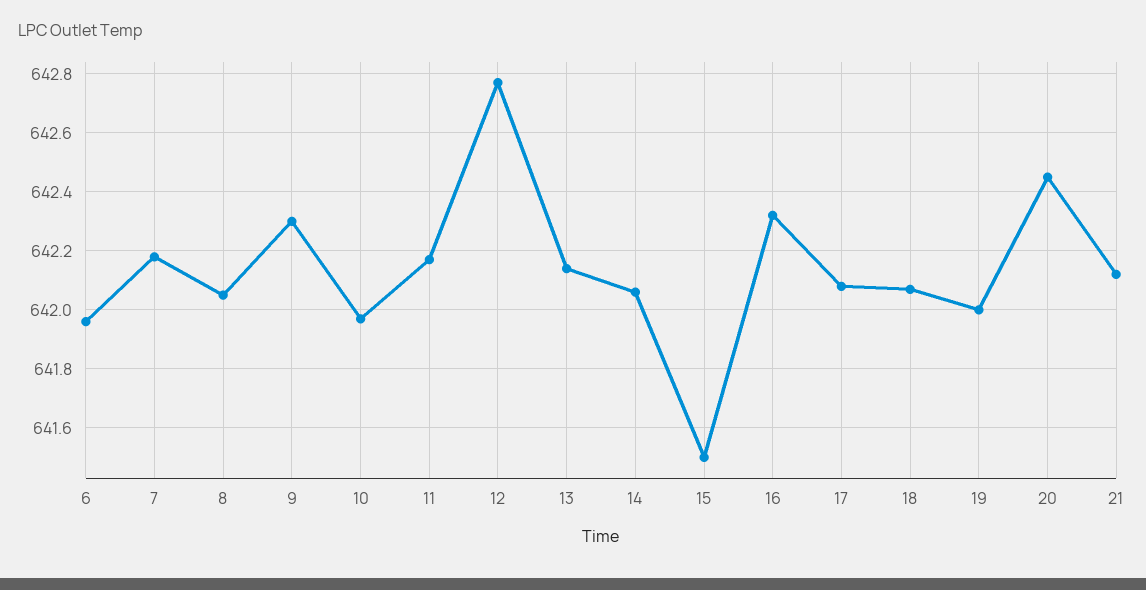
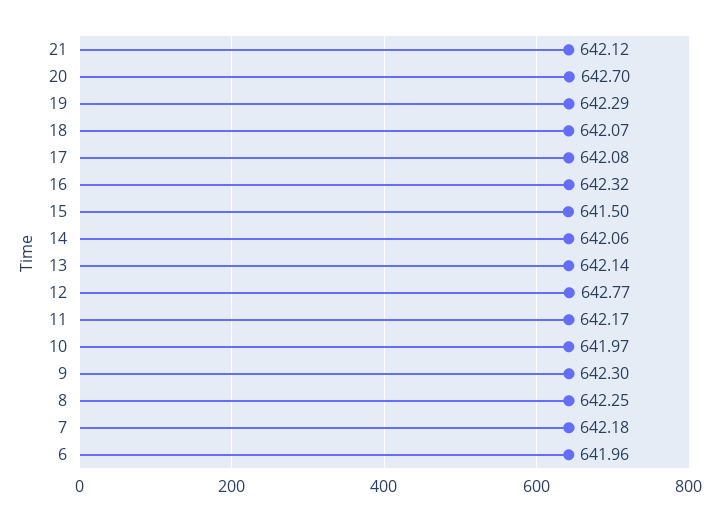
8: 642.05 -> 642.25
19: 642 -> 642.29
20: 642.45 -> 642.7

